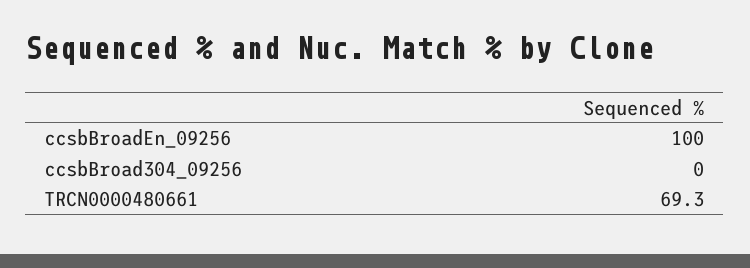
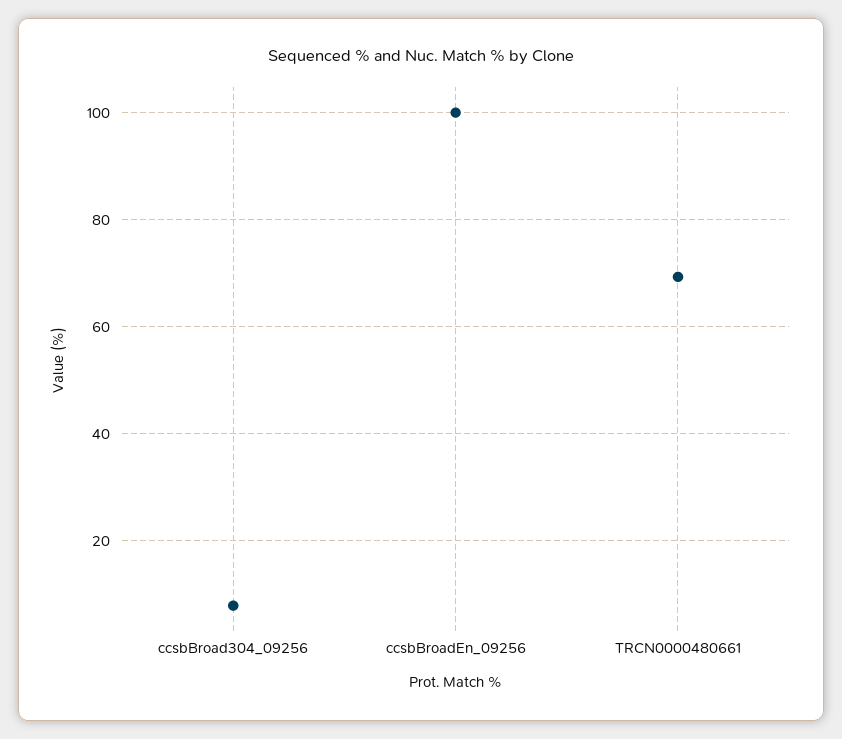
ccsbBroad304_09256: 0 -> 8

